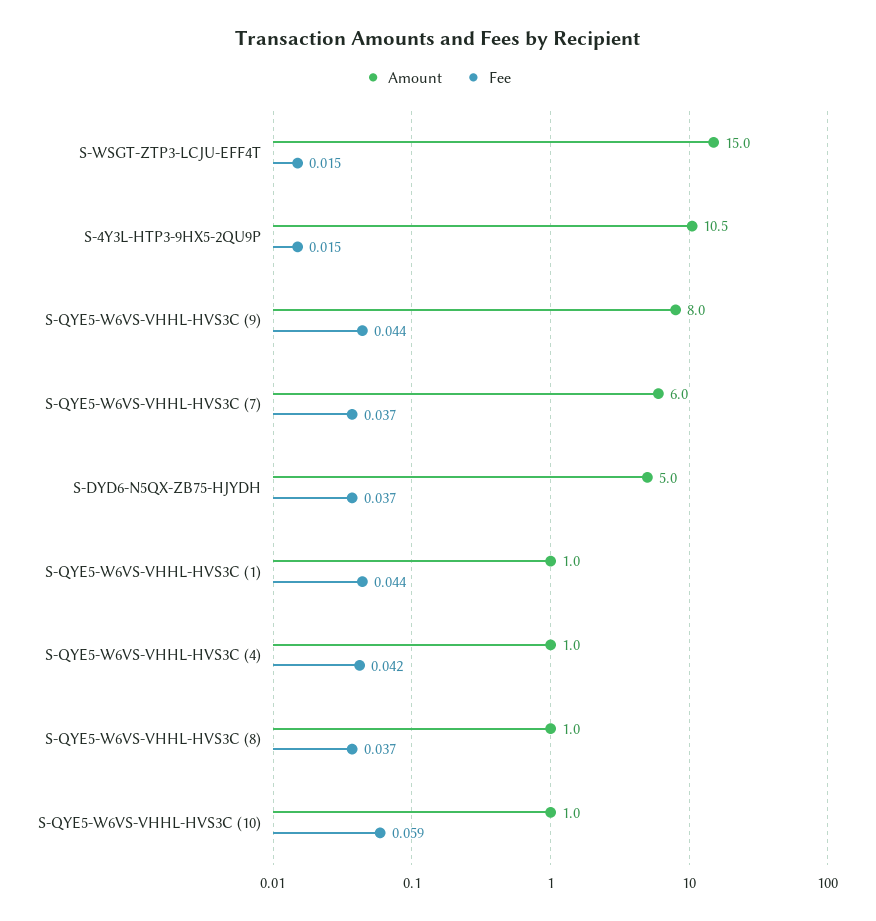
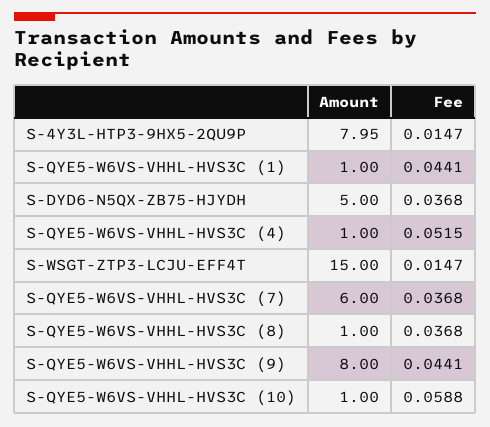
Amount, S-4Y3L-HTP3-9HX5-2QU9P: 10.5 -> 7.95
Fee, S-QYE5-W6VS-VHHL-HVS3C (4): 0.042 -> 0.0515

